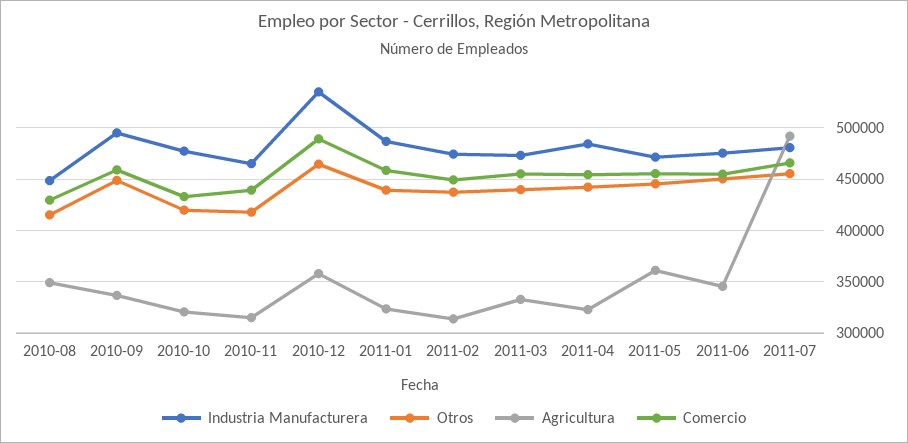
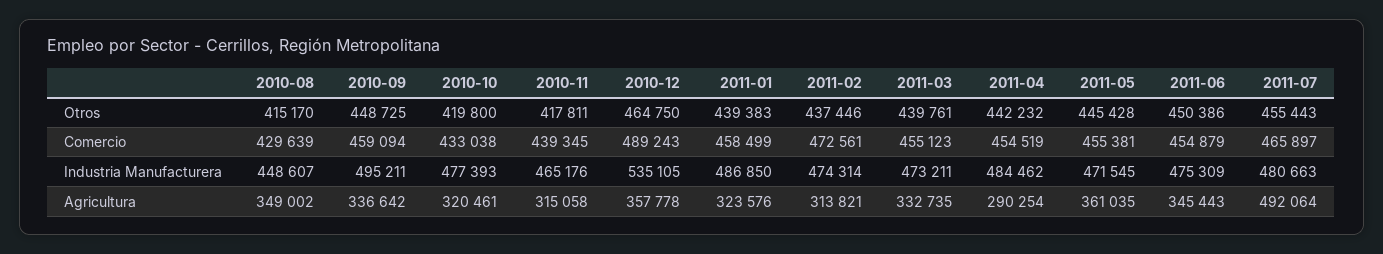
Comercio, 2011-02: 450000 -> 472561
Agricultura, 2011-04: 320000 -> 290254

